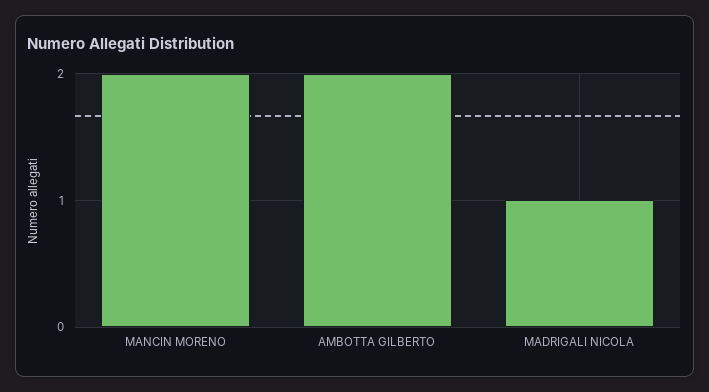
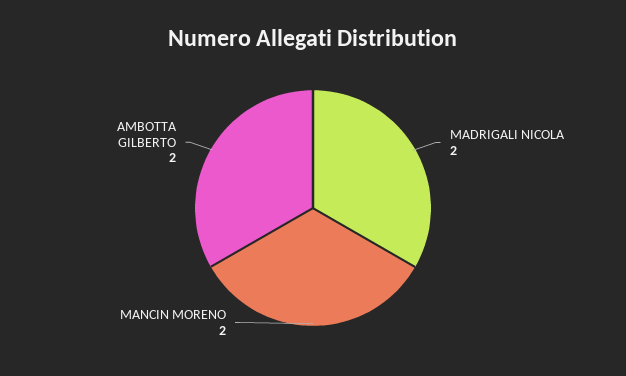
MADRIGALI NICOLA: 1 -> 2

